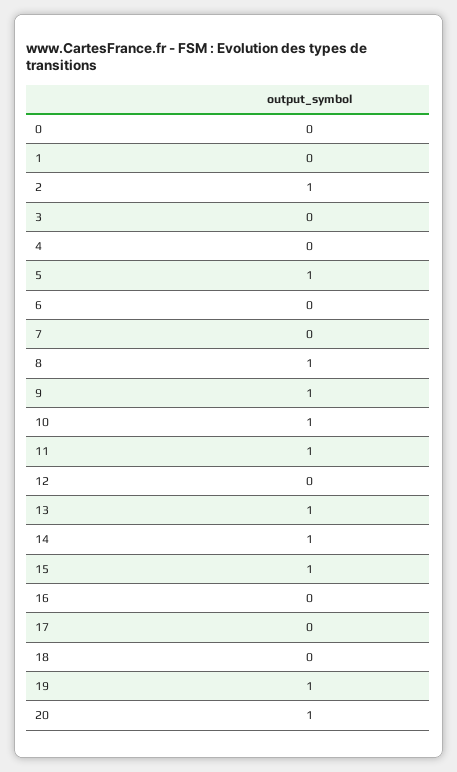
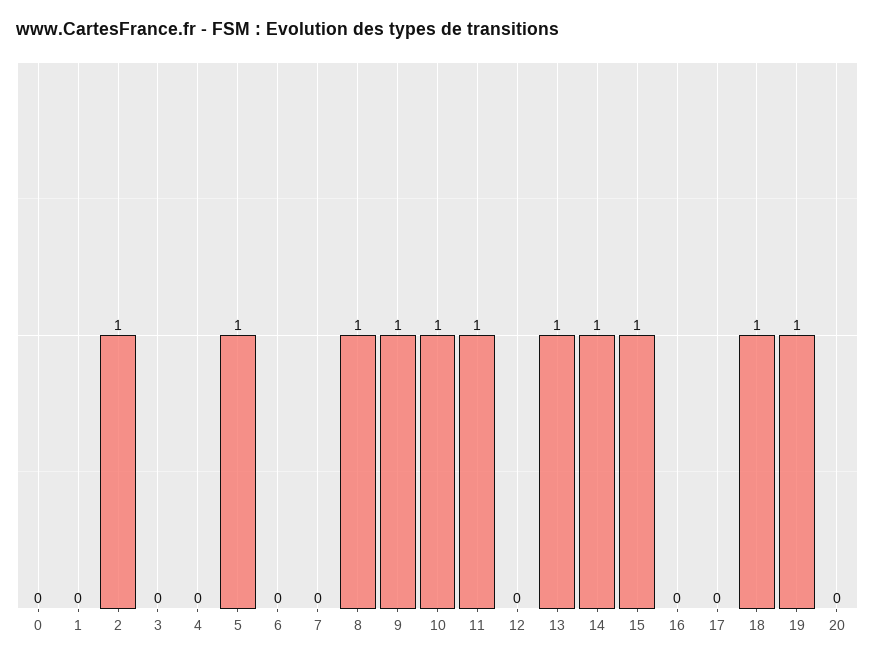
18: 0 -> 1
20: 1 -> 0

